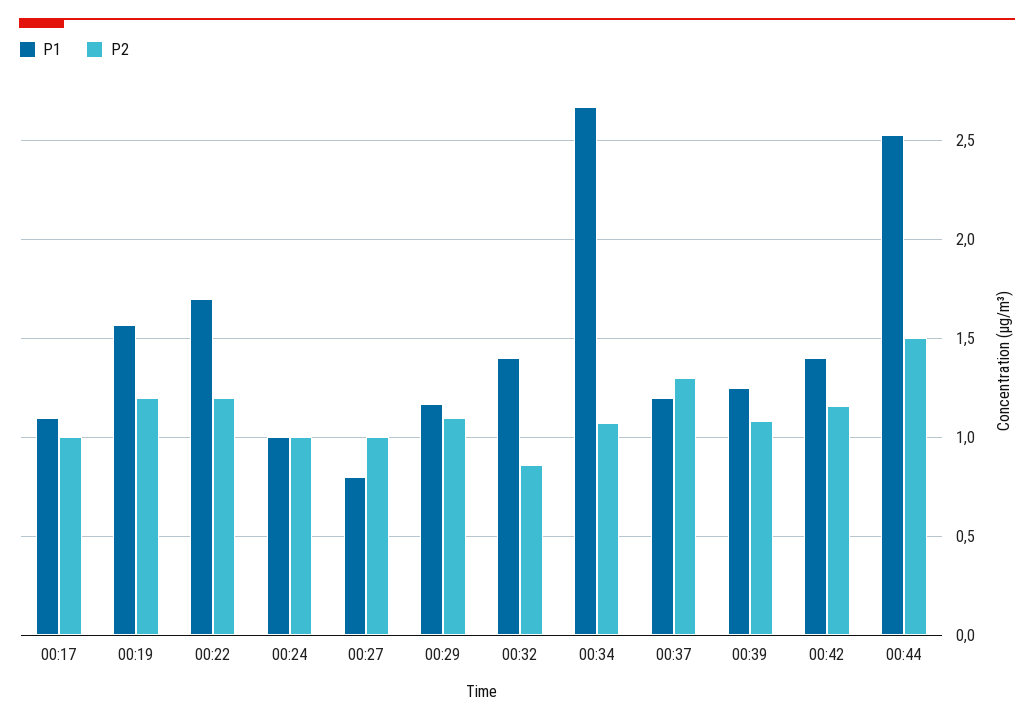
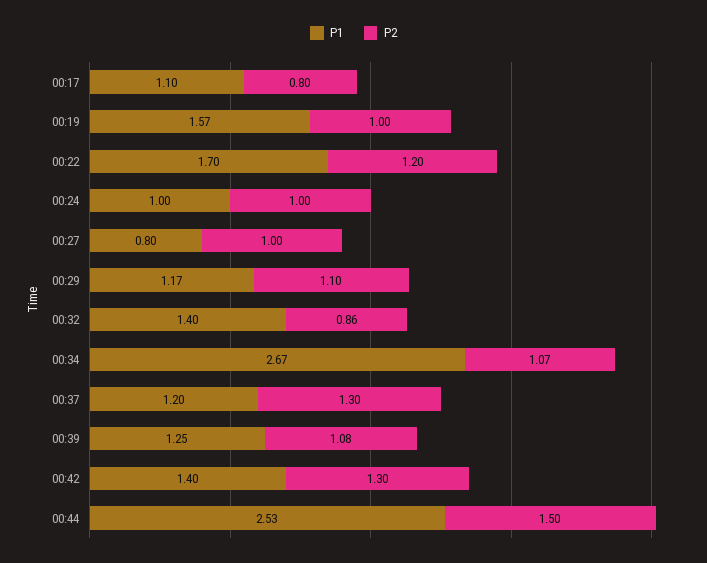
P2, 00:17: 1 -> 0.8
P2, 00:19: 1.2 -> 1
P2, 00:42: 1.15 -> 1.3

